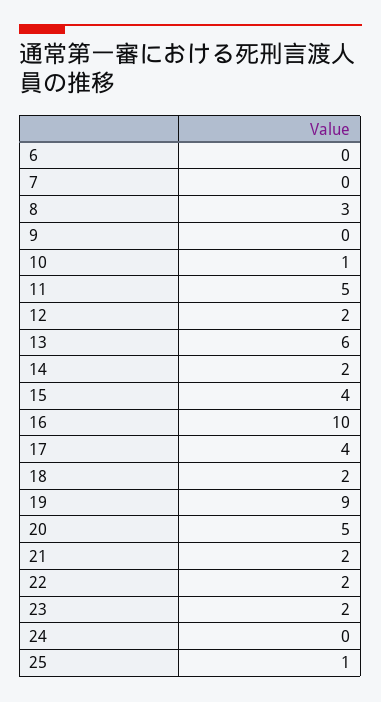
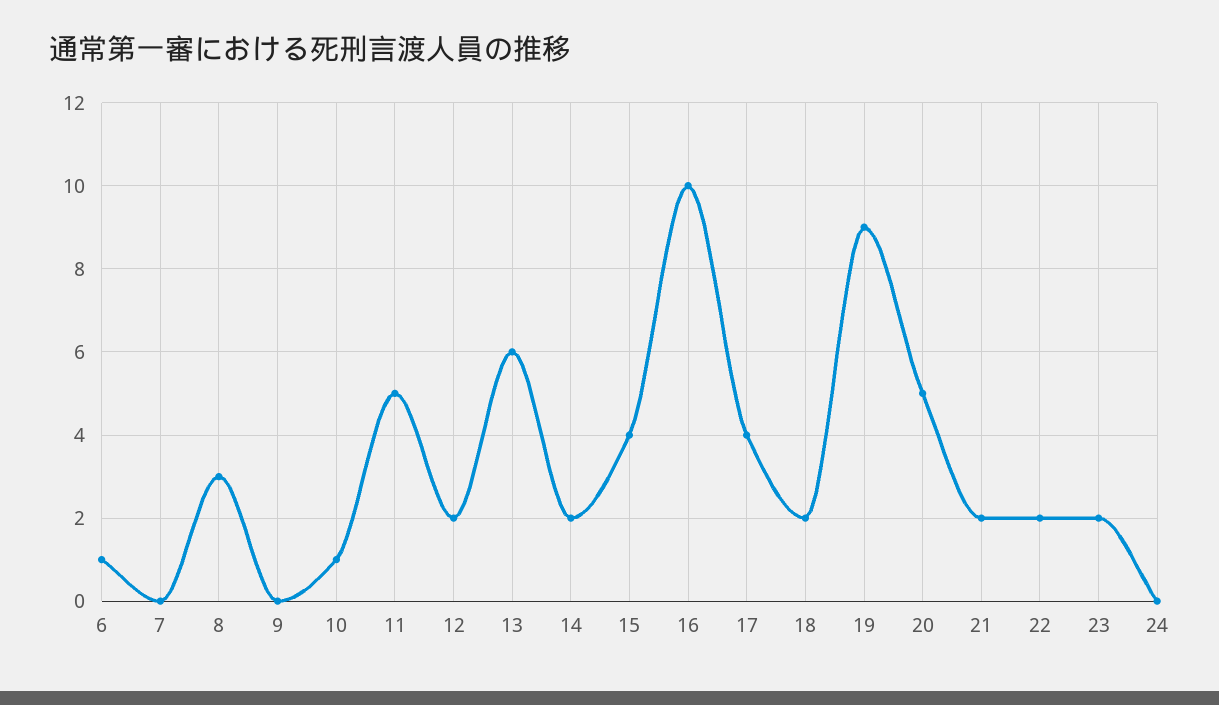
6: 0 -> 1
25: 1 -> none

